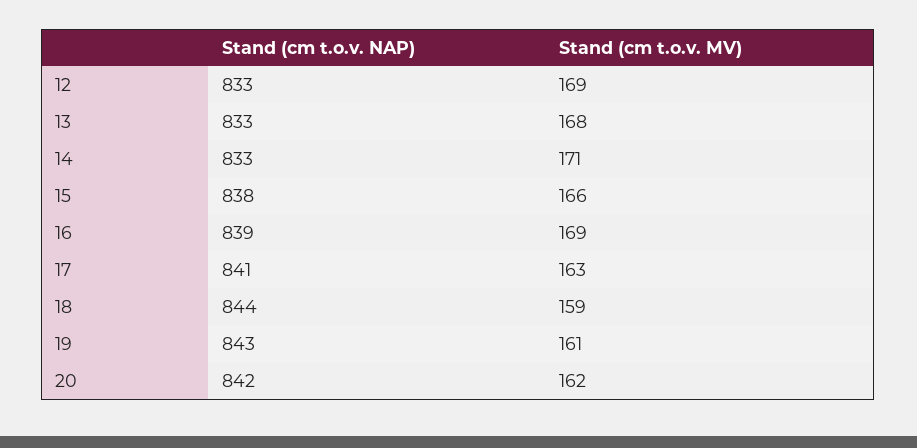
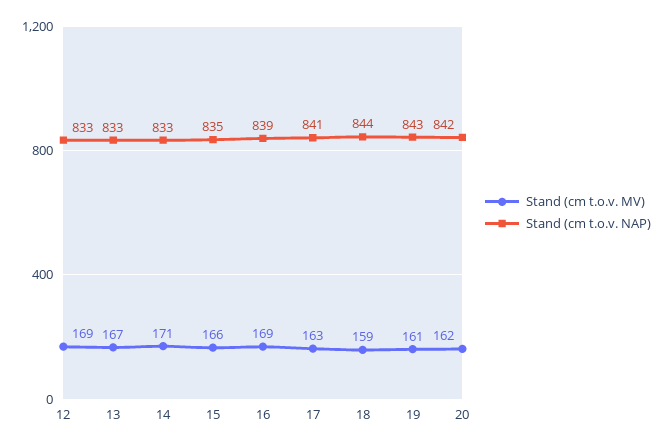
Stand (cm t.o.v. MV), 13: 168 -> 167
Stand (cm t.o.v. NAP), 15: 838 -> 835

